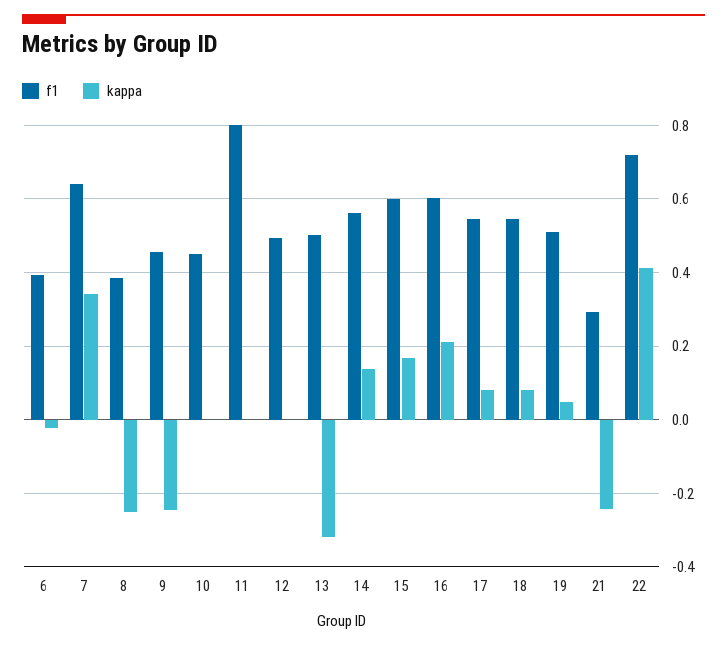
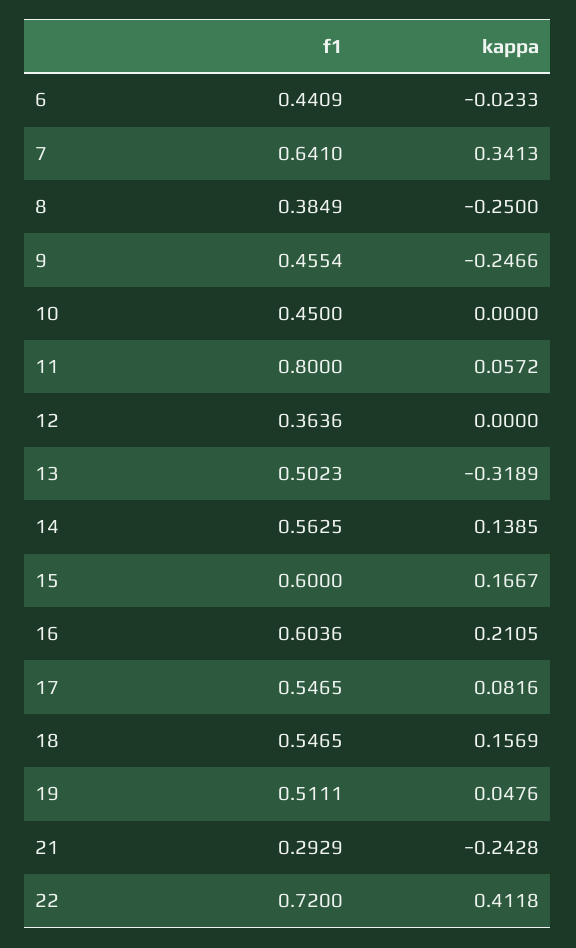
f1, 6: 0.4 -> 0.4409
kappa, 11: 0 -> 0.0572
f1, 12: 0.5 -> 0.3636
kappa, 18: 0.08 -> 0.1569

